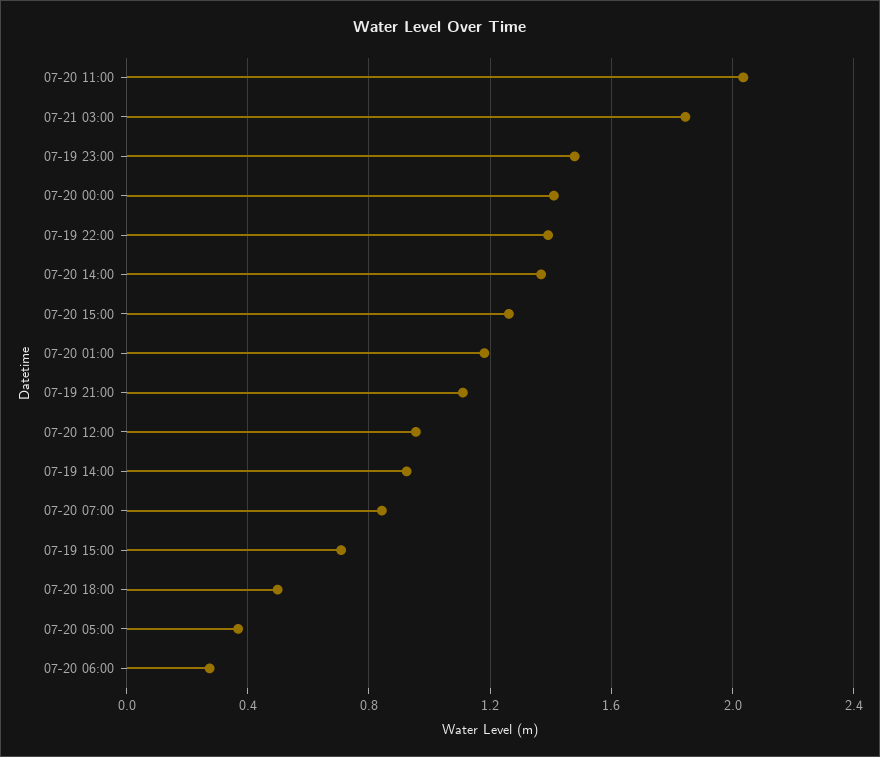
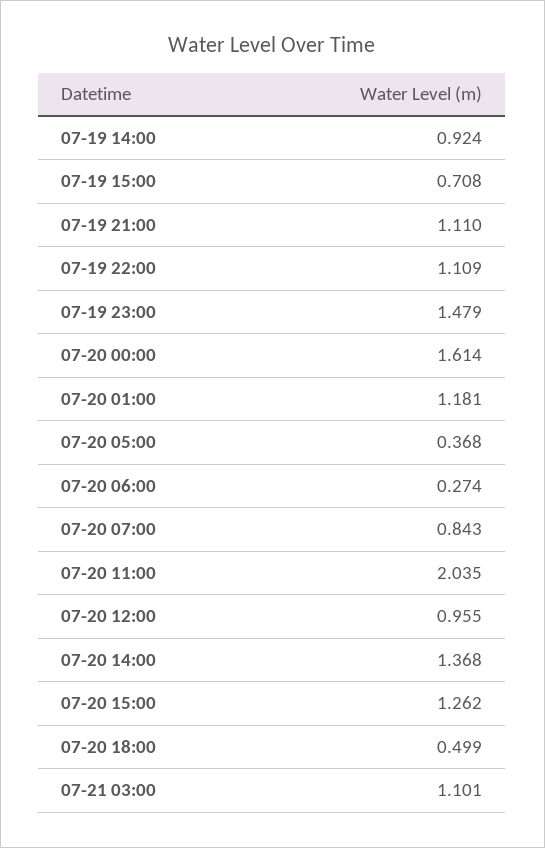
07-21 03:00: 1.85 -> 1.101
07-20 00:00: 1.4 -> 1.614
07-19 22:00: 1.4 -> 1.109

